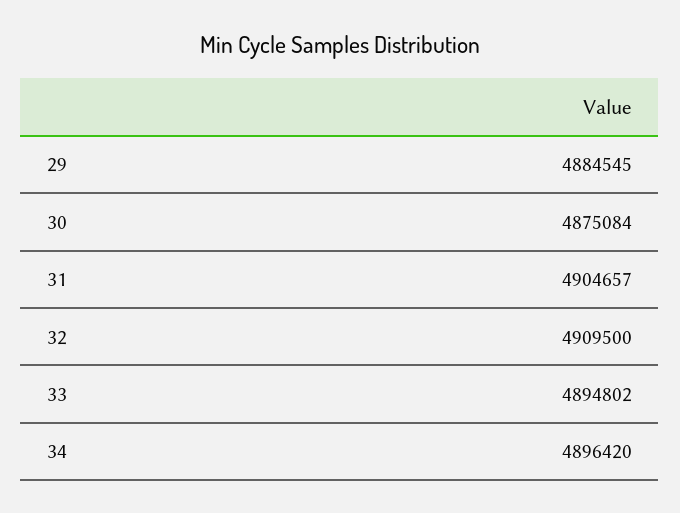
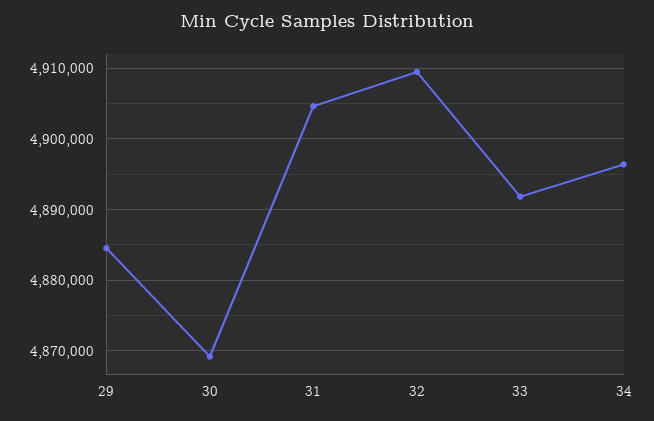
30: 4875084 -> 4869000
33: 4894802 -> 4892000

